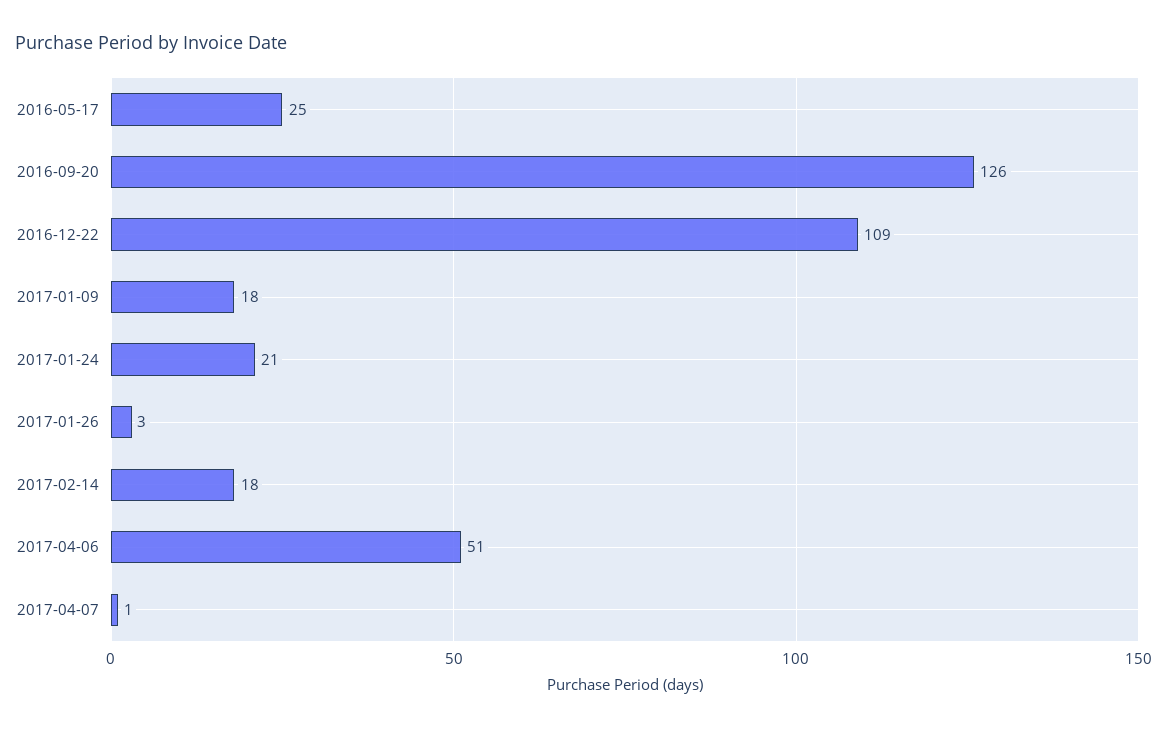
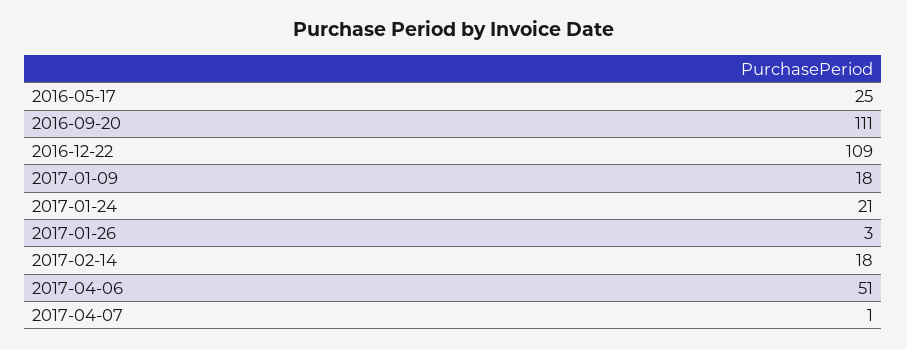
2016-09-20: 126 -> 111

